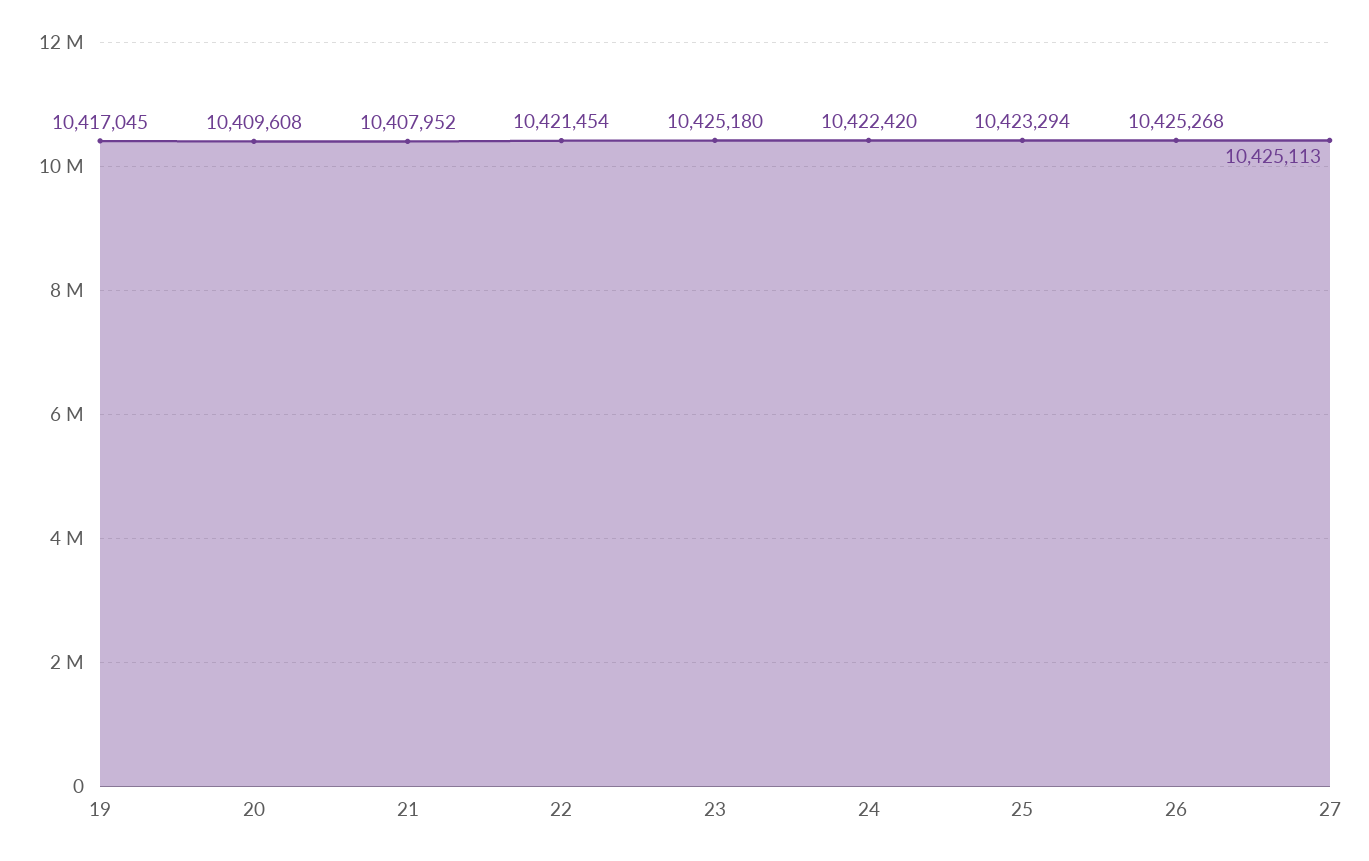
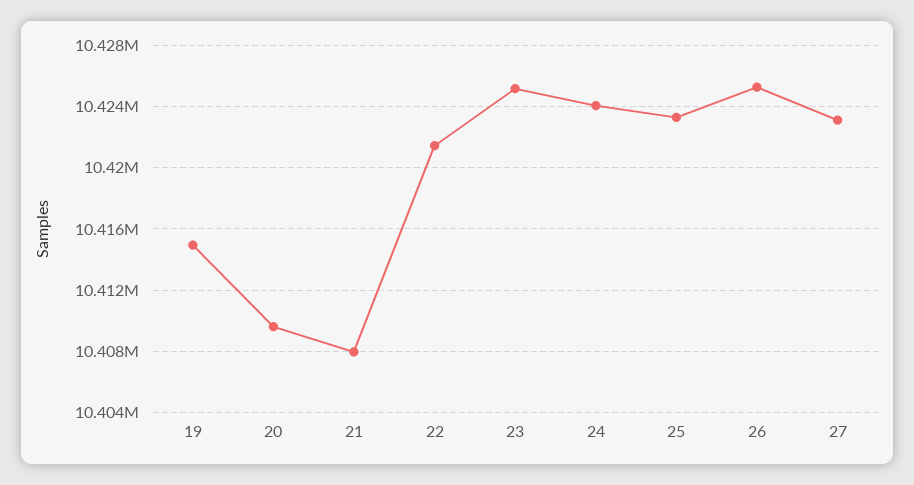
19: 10417045 -> 10415000
24: 10422420 -> 10424000
27: 10425113 -> 10423000

